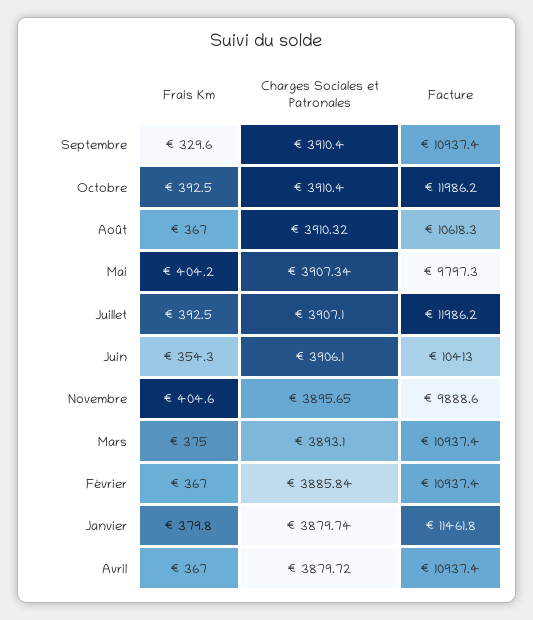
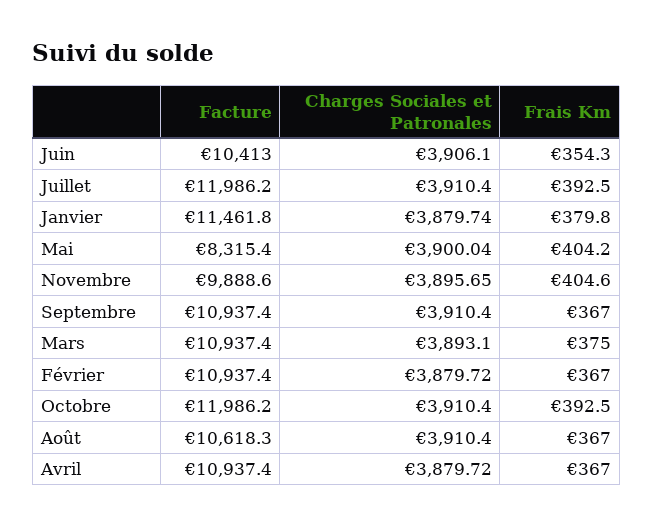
Frais Km, Septembre: 329.6 -> 367
Charges Sociales et Patronales, Août: 3910.32 -> 3910.4
Charges Sociales et Patronales, Mai: 3907.34 -> 3900.04
Facture, Mai: 9797.3 -> 8315.4
Charges Sociales et Patronales, Juillet: 3907.1 -> 3910.4
Charges Sociales et Patronales, Février: 3885.84 -> 3879.72

